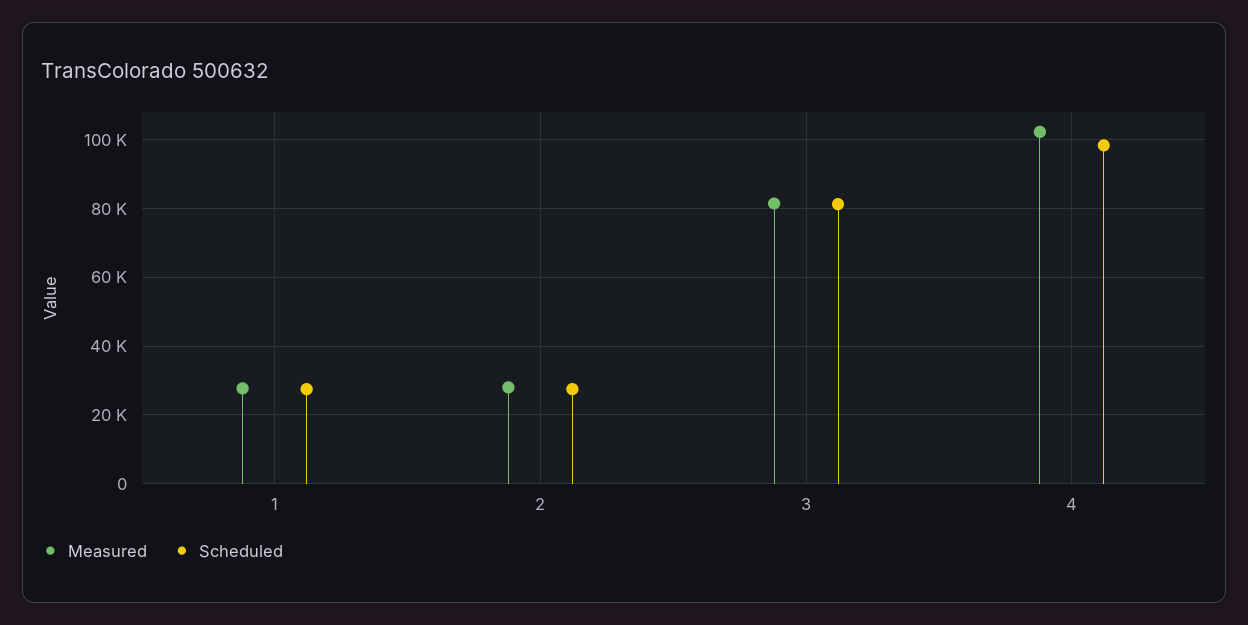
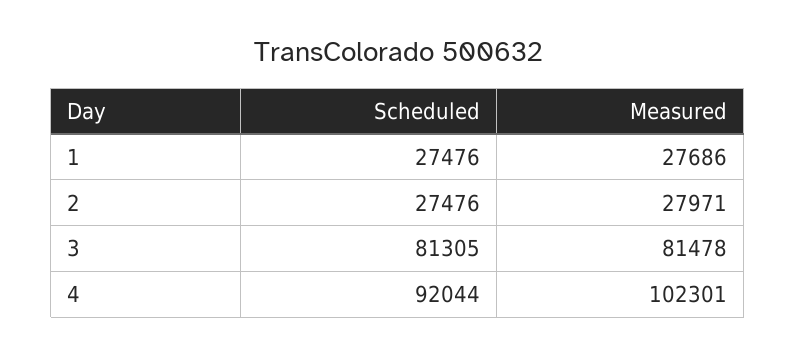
Scheduled, 4: 98000 -> 92044

